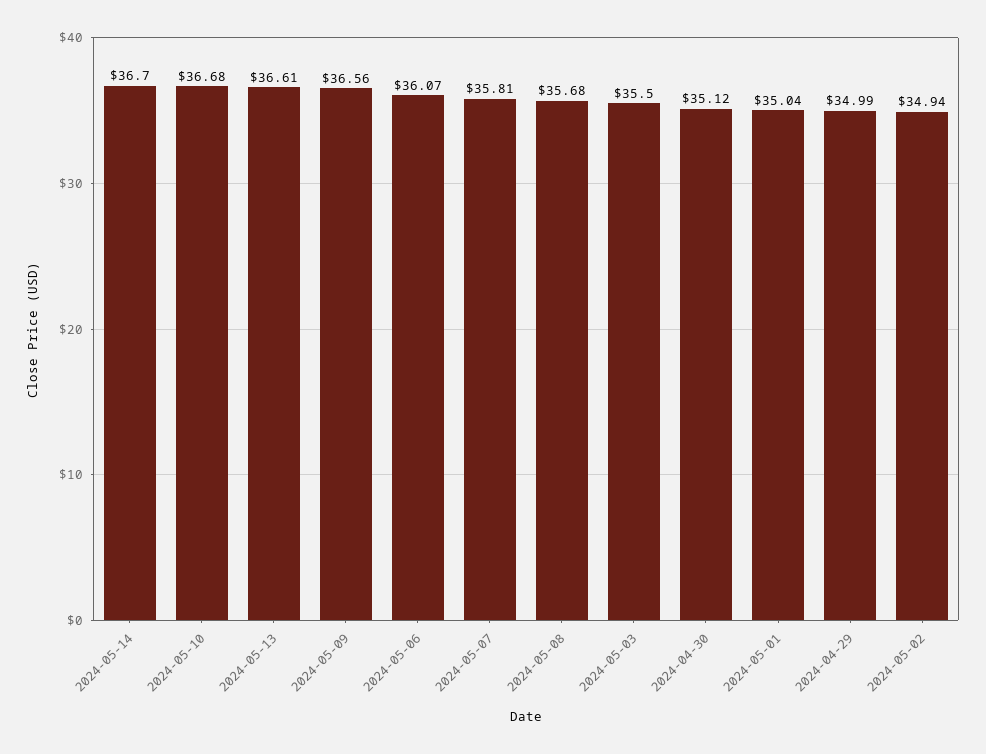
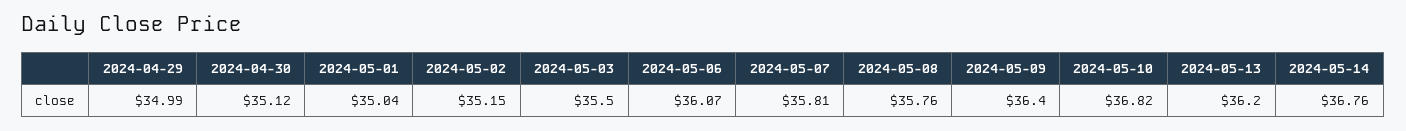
2024-05-14: 36.7 -> 36.76
2024-05-10: 36.68 -> 36.82
2024-05-13: 36.61 -> 36.2
2024-05-09: 36.56 -> 36.4
2024-05-08: 35.68 -> 35.76
2024-05-02: 34.94 -> 35.15

